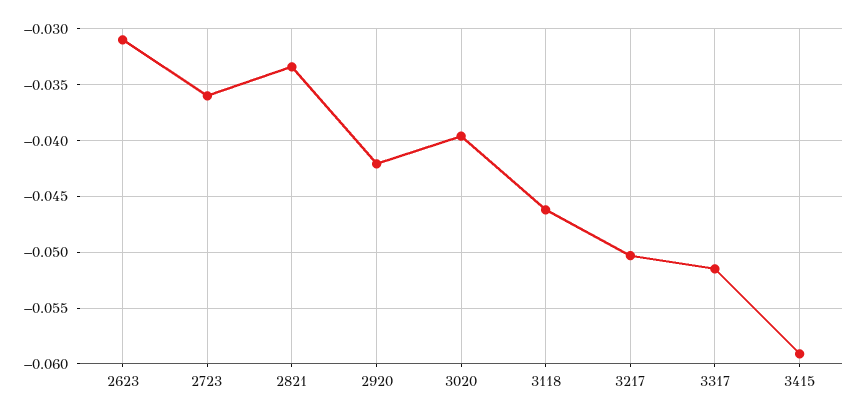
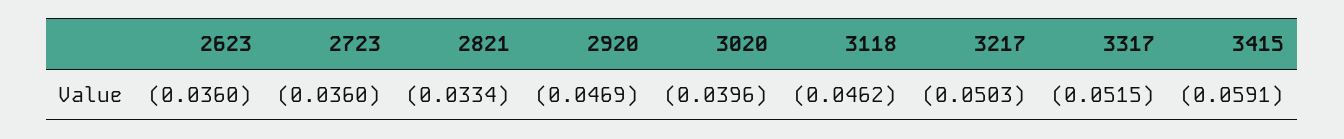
2623: -0.031 -> -0.036
2920: -0.042 -> -0.0469

